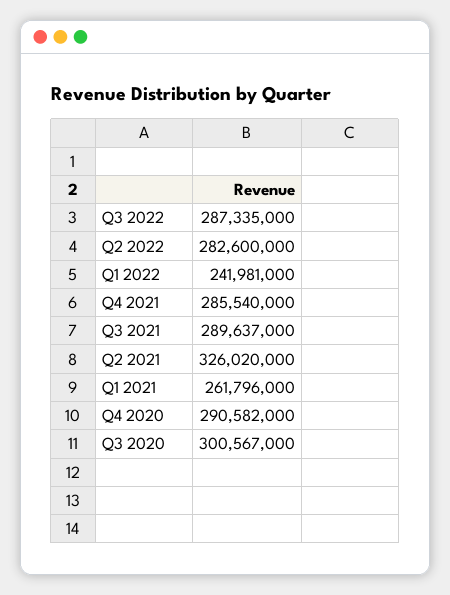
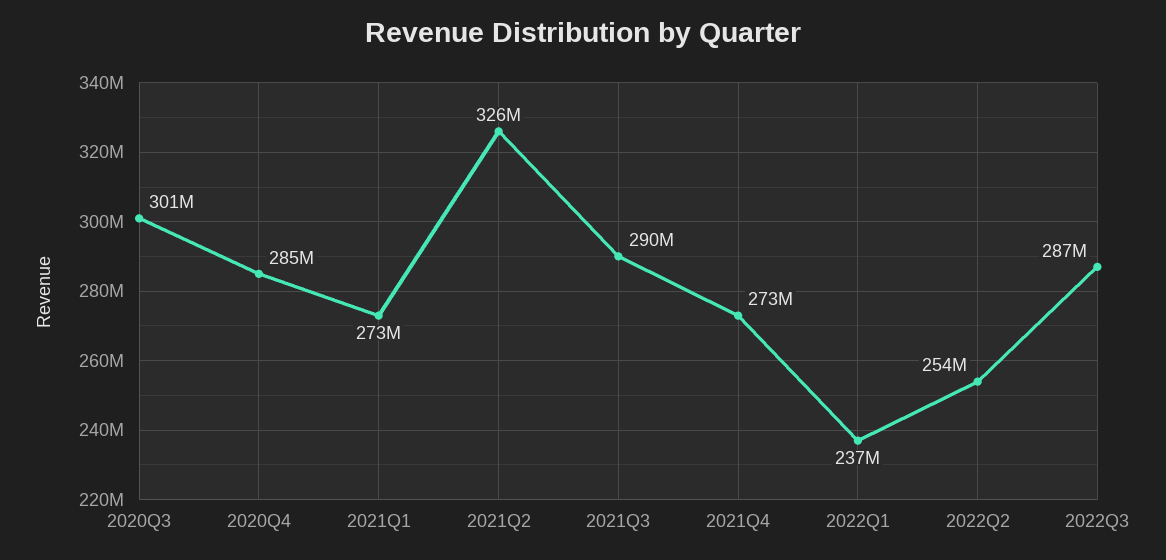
Q2 2022: 282600000 -> 254000000
Q1 2022: 241981000 -> 237000000
Q4 2021: 285540000 -> 273000000
Q1 2021: 261796000 -> 273000000
Q4 2020: 290582000 -> 285000000

